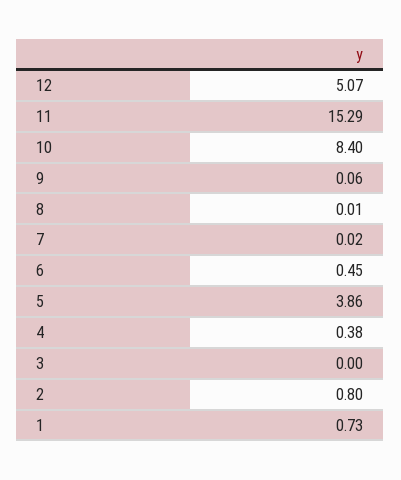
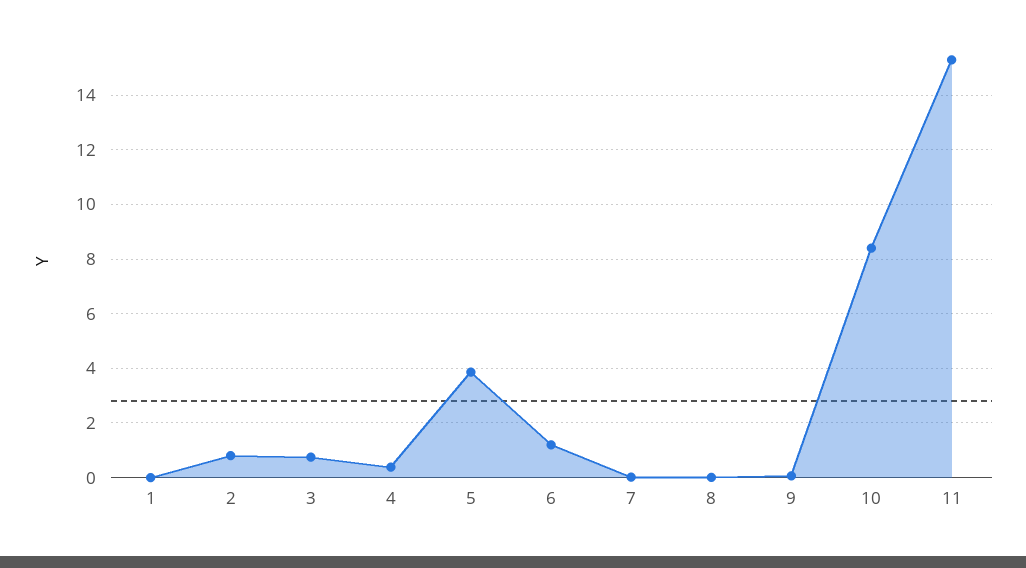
12: 5.07 -> none
6: 0.45 -> 1.25
3: 0 -> 0.75
1: 0.73 -> 0

